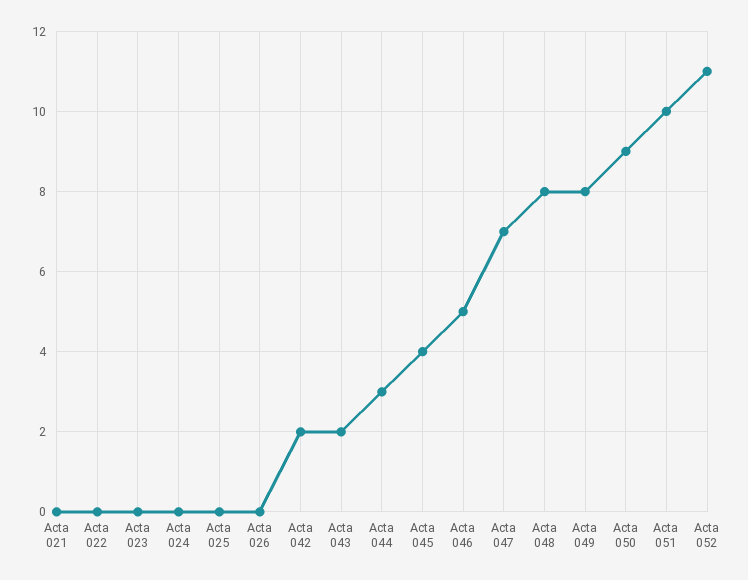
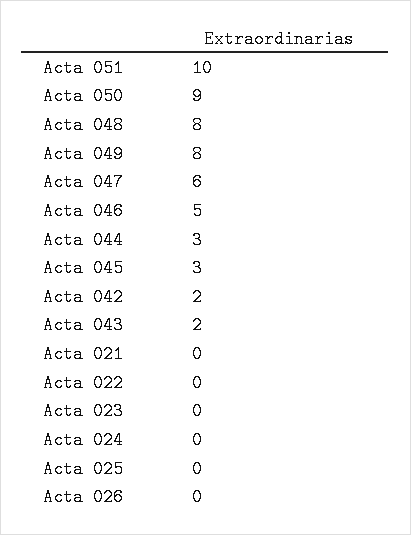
Acta 045: 4 -> 3
Acta 047: 7 -> 6
Acta 052: 11 -> none

